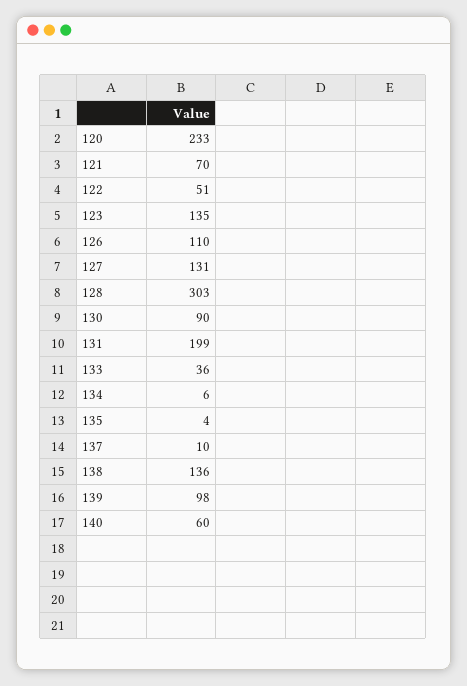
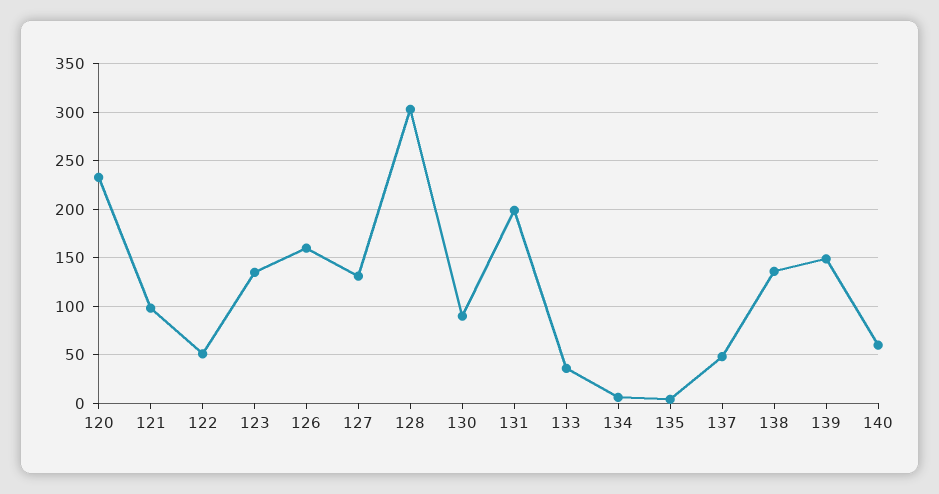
121: 70 -> 100
126: 110 -> 160
137: 10 -> 50
139: 98 -> 150

